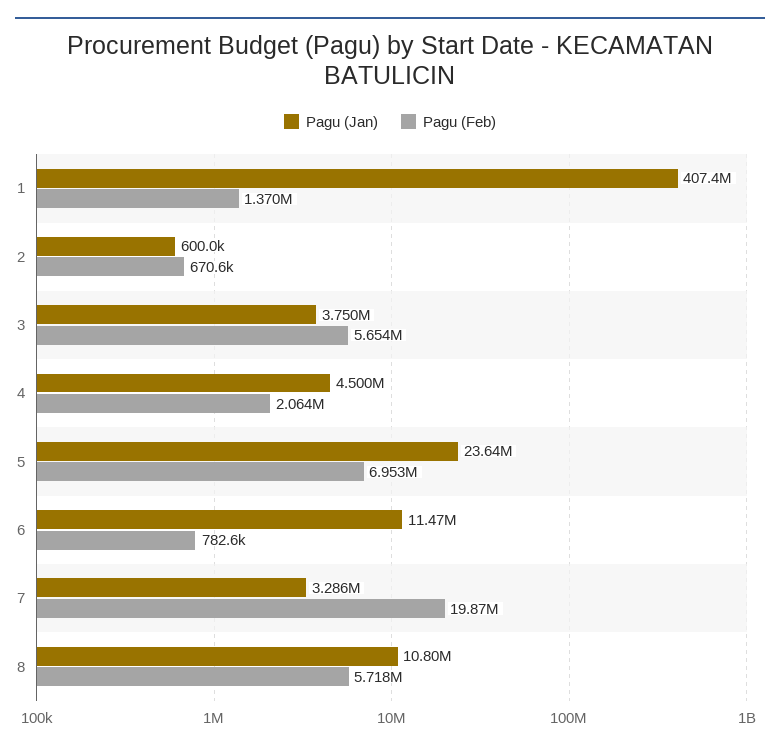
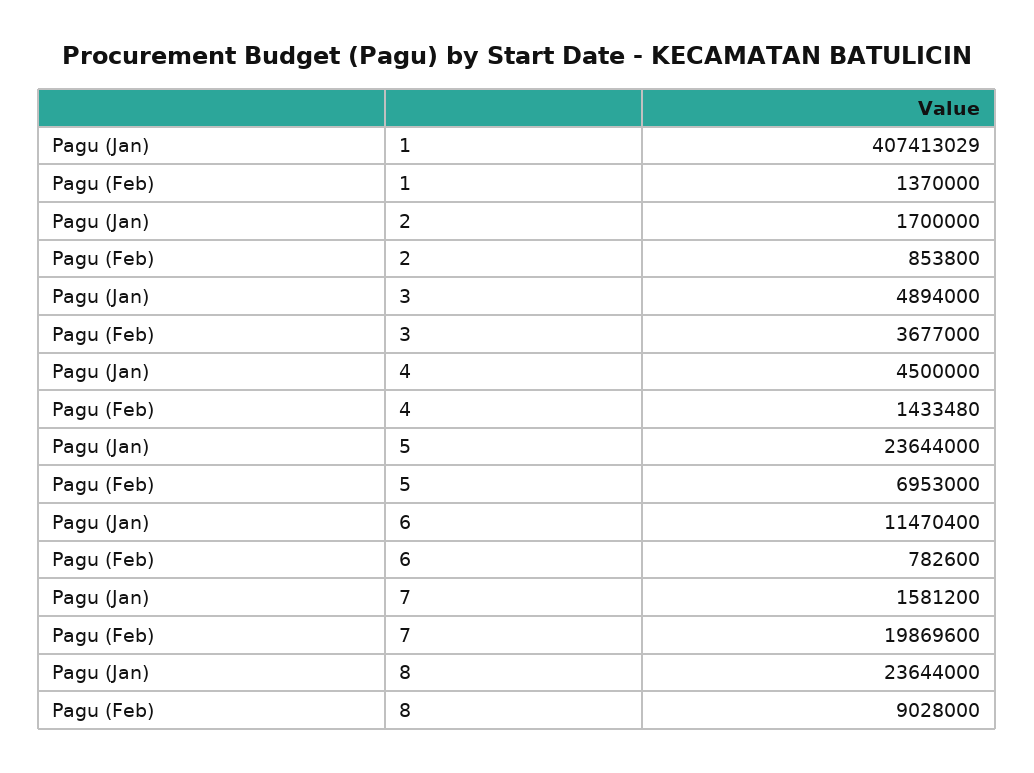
Pagu (Jan), 2: 600000 -> 1700000
Pagu (Feb), 2: 670600 -> 853800
Pagu (Jan), 3: 3750000 -> 4894000
Pagu (Feb), 3: 5654000 -> 3677000
Pagu (Feb), 4: 2064000 -> 1433480
Pagu (Jan), 7: 3286000 -> 1581200
Pagu (Jan), 8: 10800000 -> 23644000
Pagu (Feb), 8: 5718000 -> 9028000

